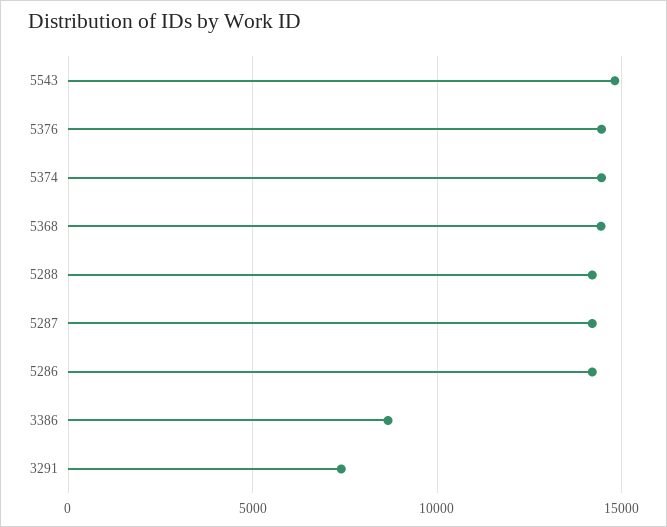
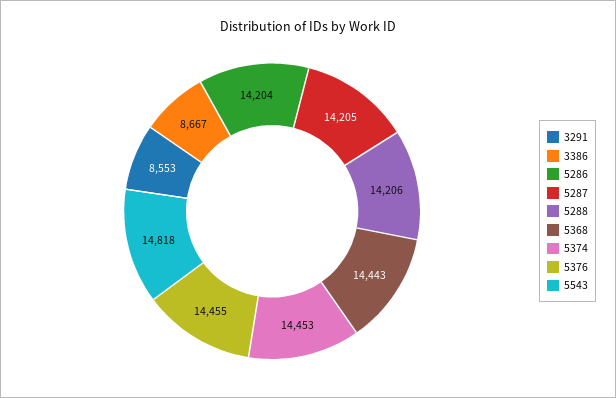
3291: 7500 -> 8553

